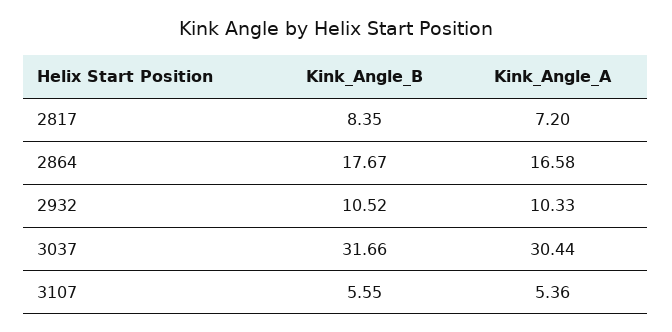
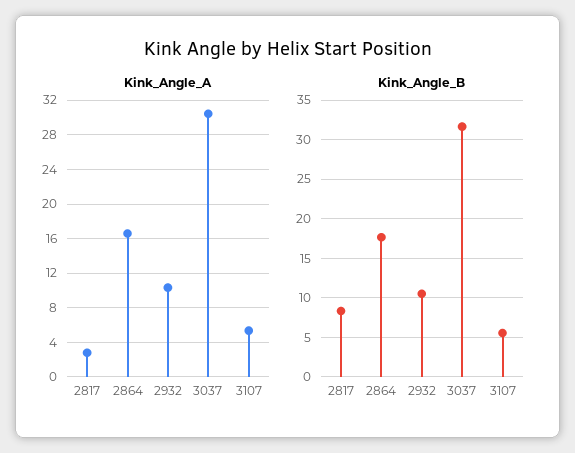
Kink_Angle_A, 2817: 7.2 -> 3

